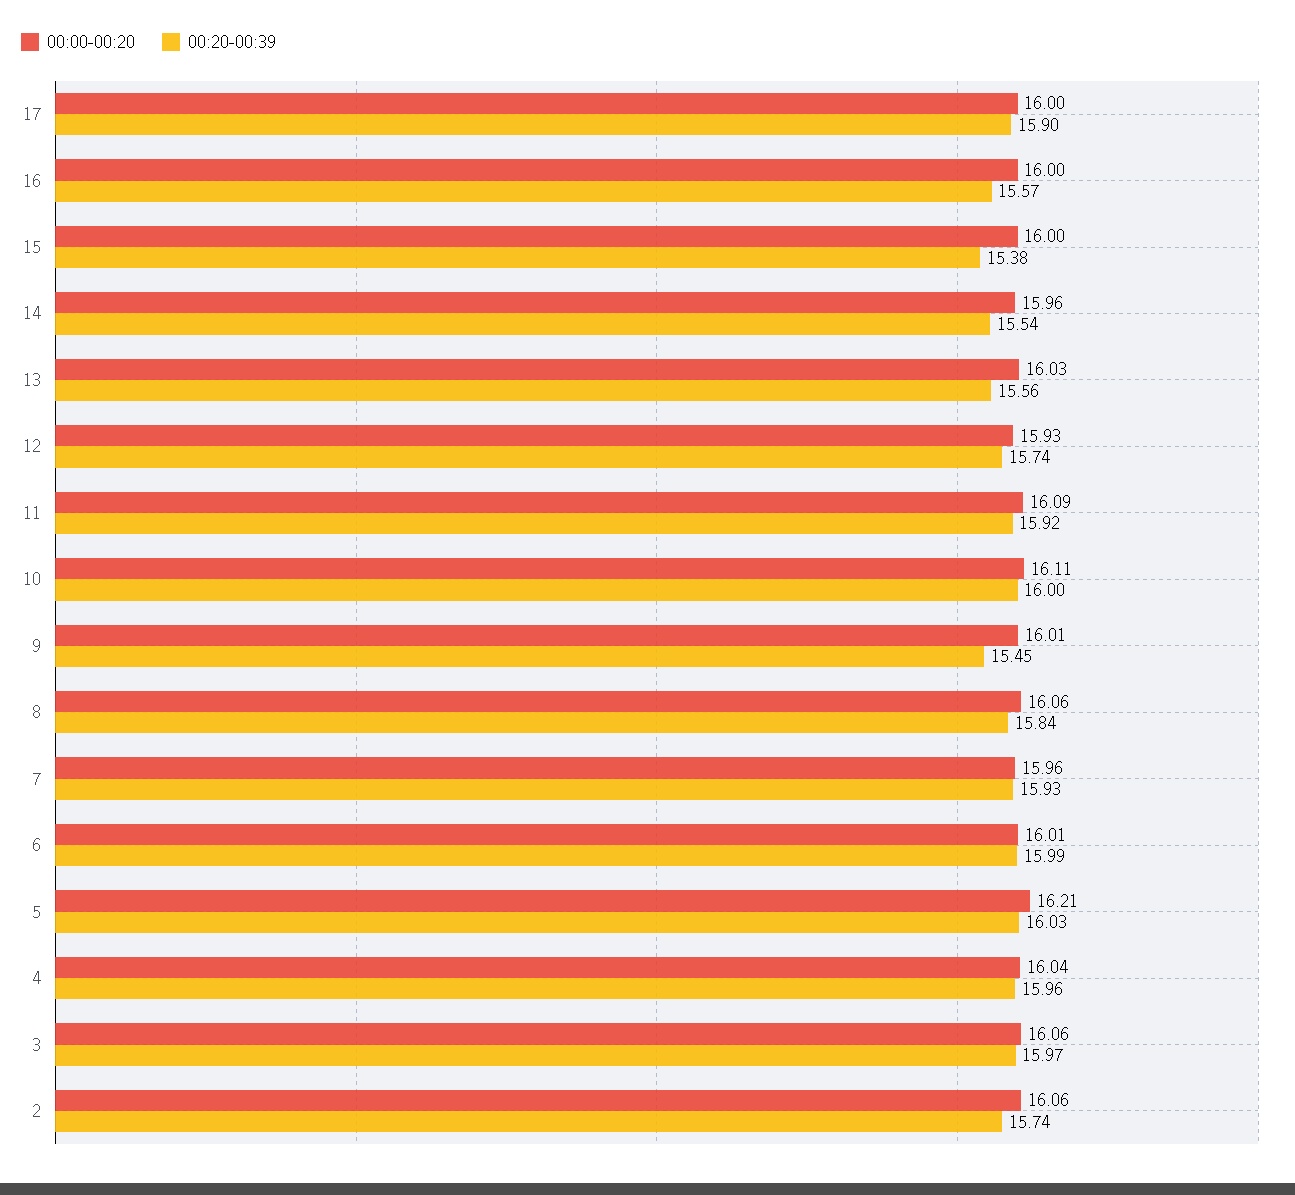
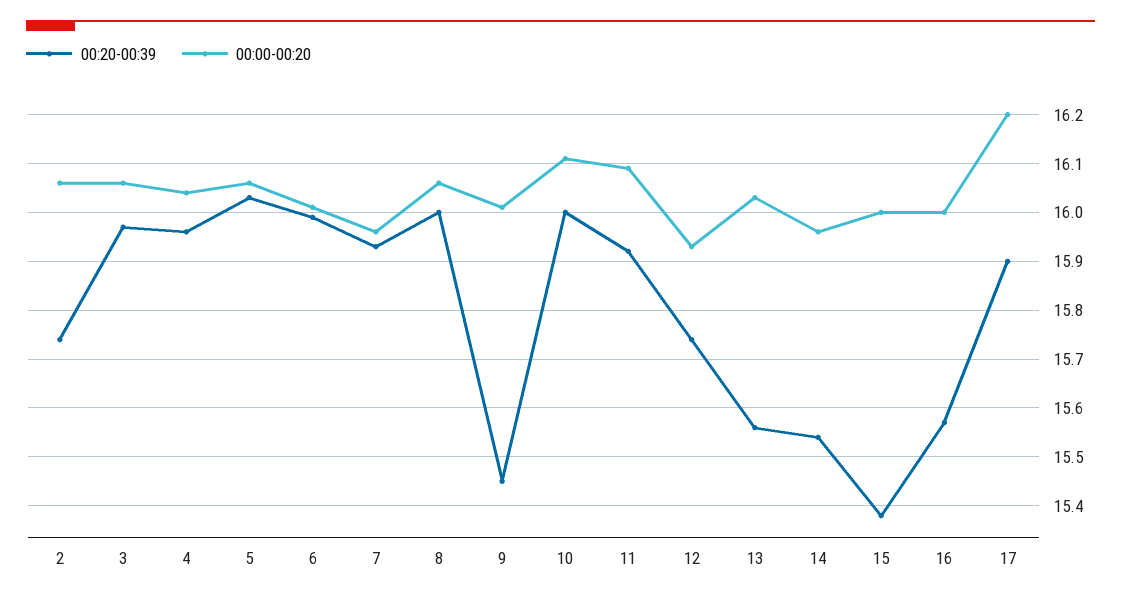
00:00-00:20, 17: 16 -> 16.2
00:20-00:39, 8: 15.84 -> 16
00:00-00:20, 5: 16.21 -> 16.05

